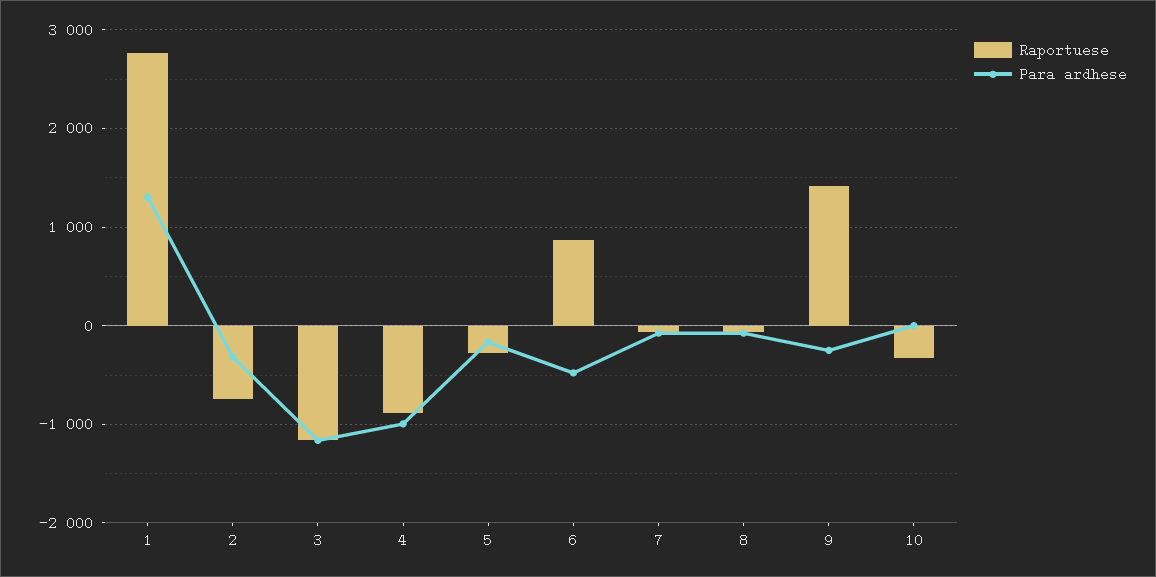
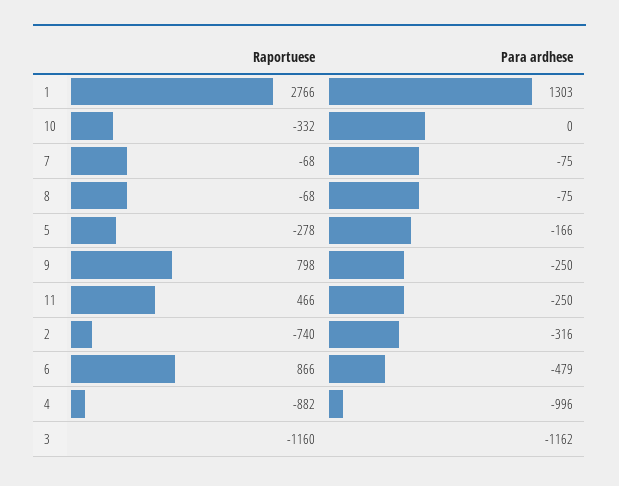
Raportuese, 9: 1400 -> 798
Raportuese, 11: none -> 466
Para ardhese, 11: none -> -250

